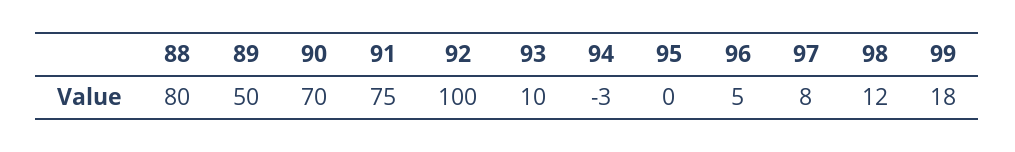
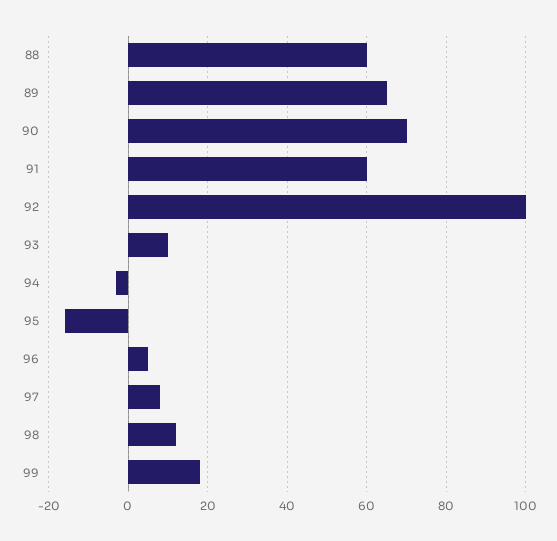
88: 80 -> 60
89: 50 -> 65
91: 75 -> 60
95: 0 -> -15

